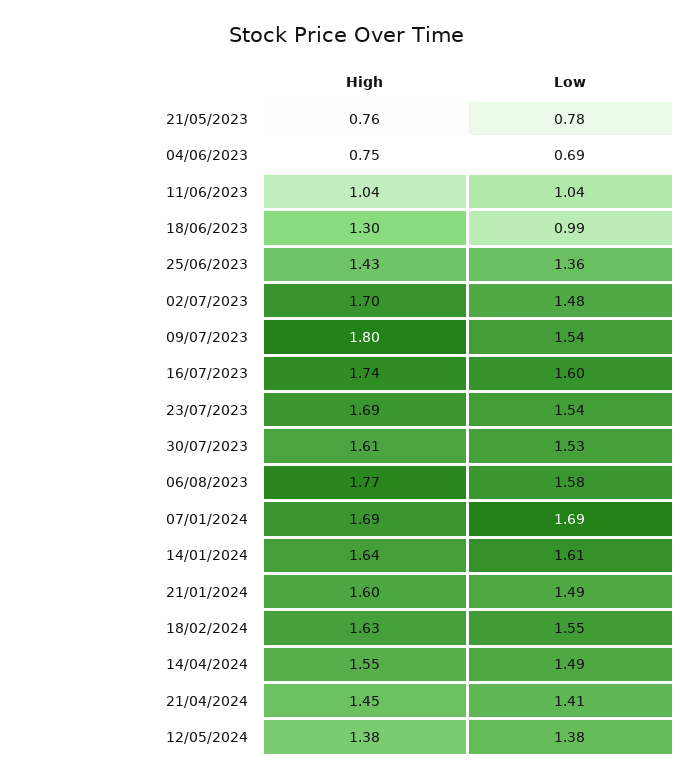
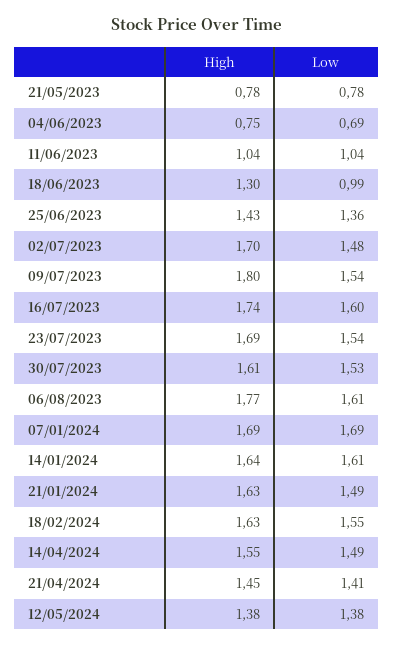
High, 21/05/2023: 0.76 -> 0.78
Low, 06/08/2023: 1.58 -> 1.61
High, 21/01/2024: 1.6 -> 1.63

